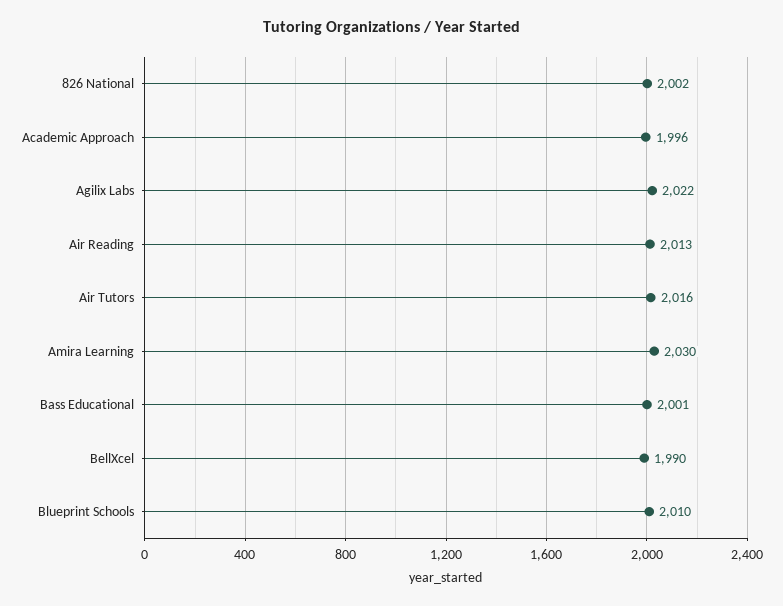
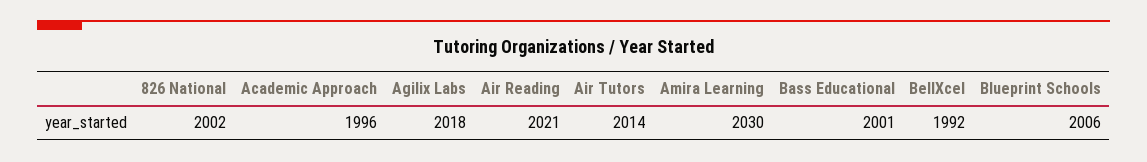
Agilix Labs: 2022 -> 2018
Air Reading: 2013 -> 2021
Air Tutors: 2016 -> 2014
BellXcel: 1990 -> 1992
Blueprint Schools: 2010 -> 2006

